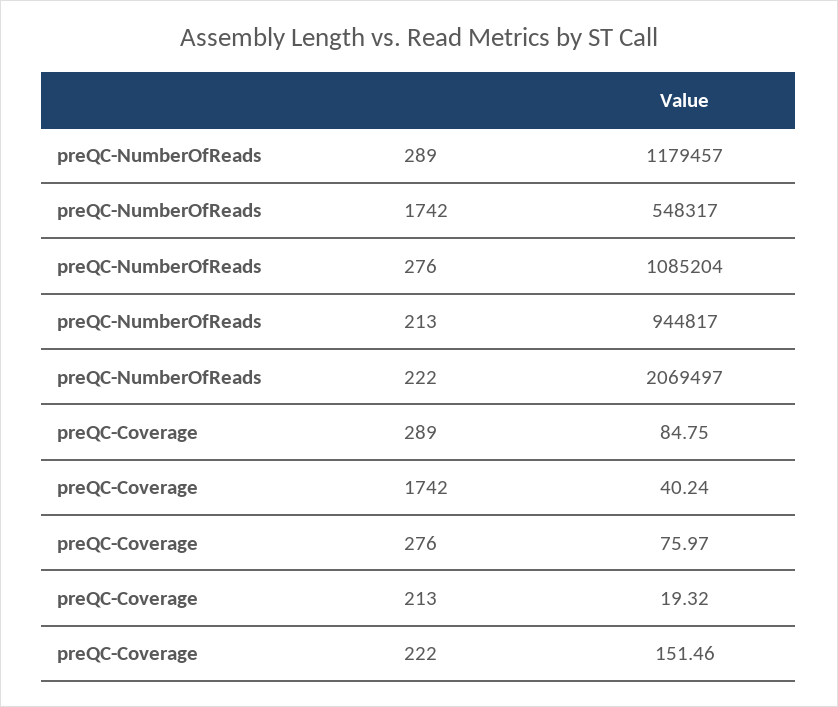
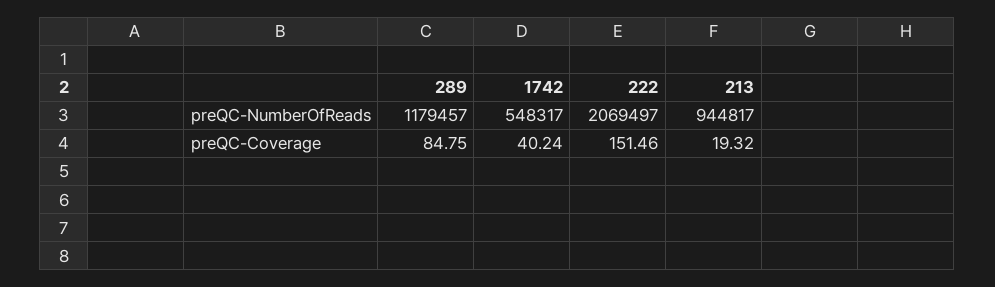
preQC-NumberOfReads, 276: 1085204 -> none
preQC-Coverage, 276: 75.97 -> none

